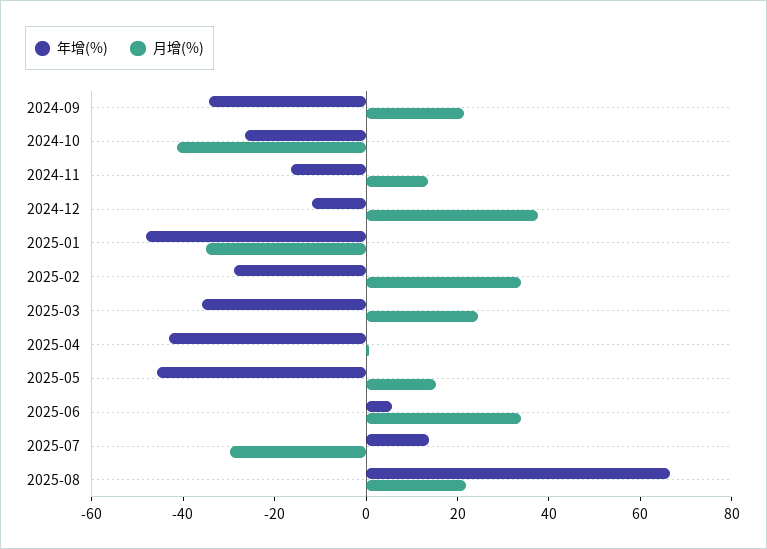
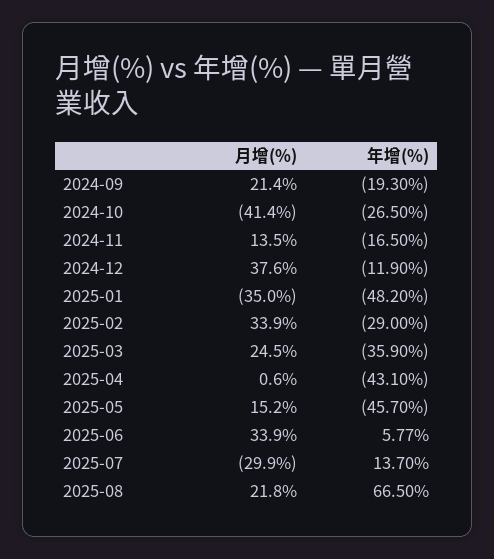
年增(%), 2024-09: -35 -> -19.3

